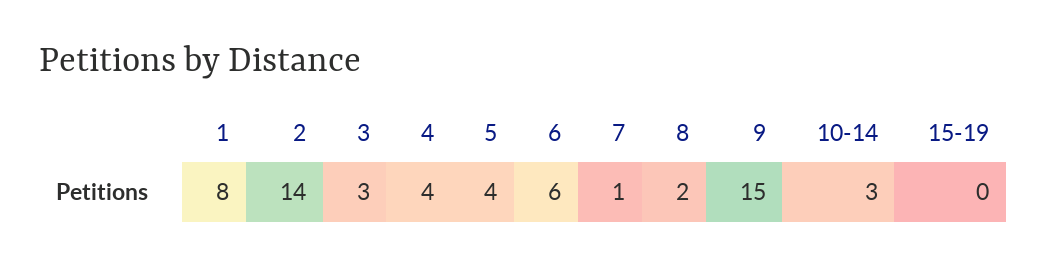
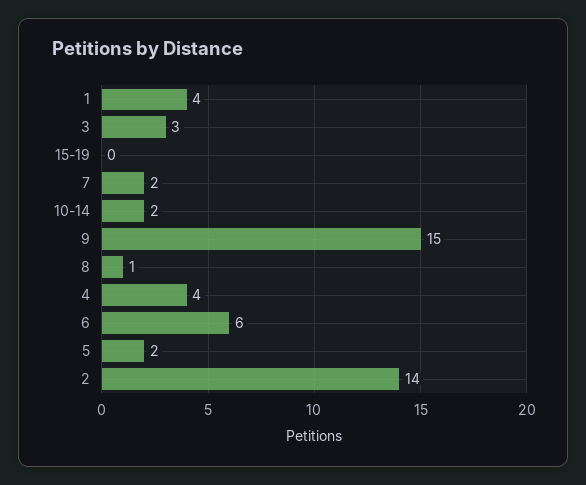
1: 8 -> 4
5: 4 -> 2
7: 1 -> 2
8: 2 -> 1
10-14: 3 -> 2

